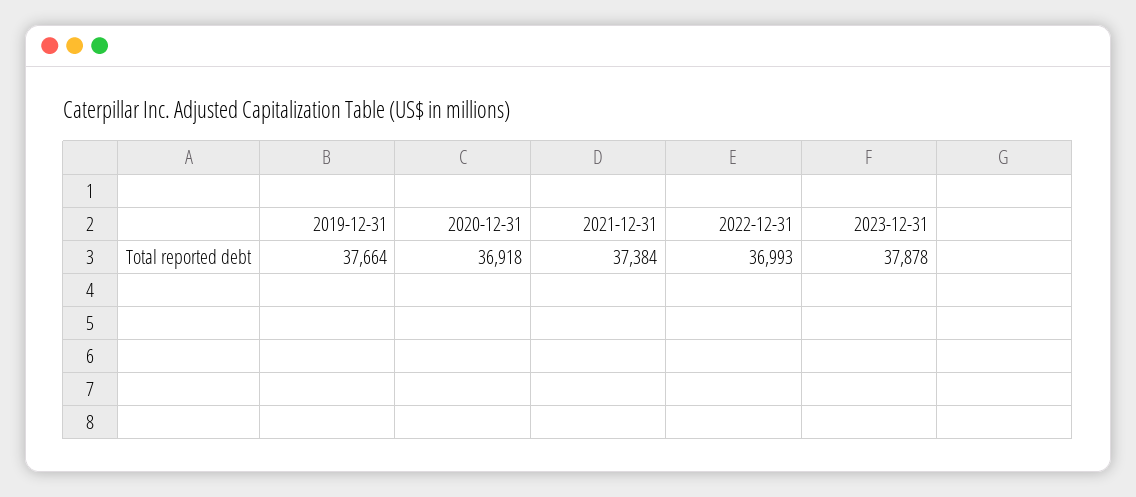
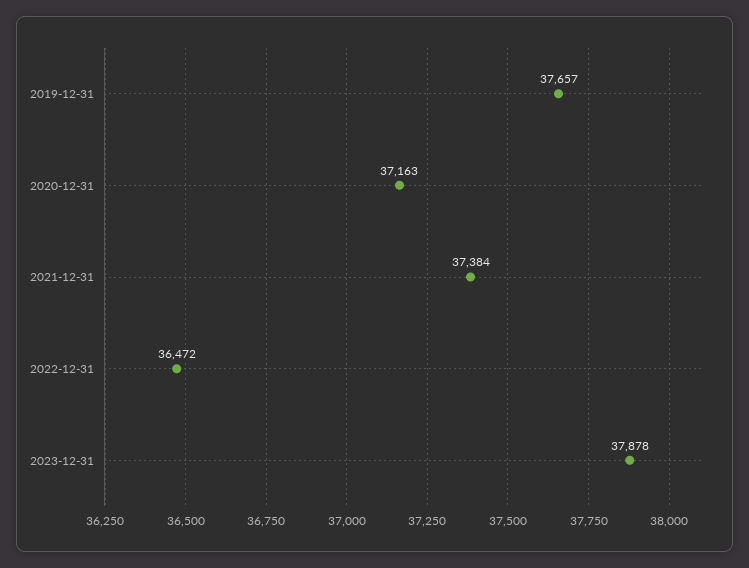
2019-12-31: 37664 -> 37657
2020-12-31: 36918 -> 37163
2022-12-31: 36993 -> 36472

